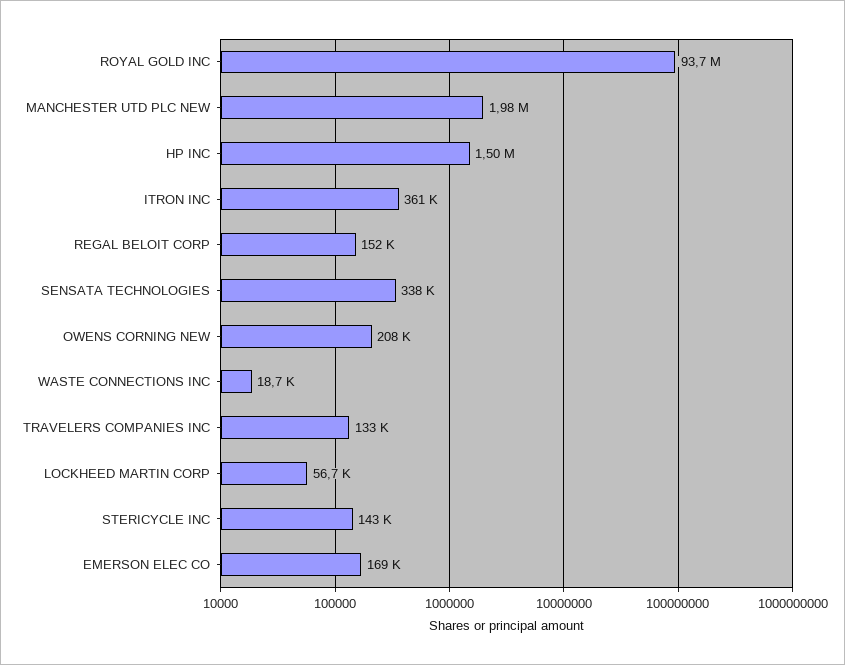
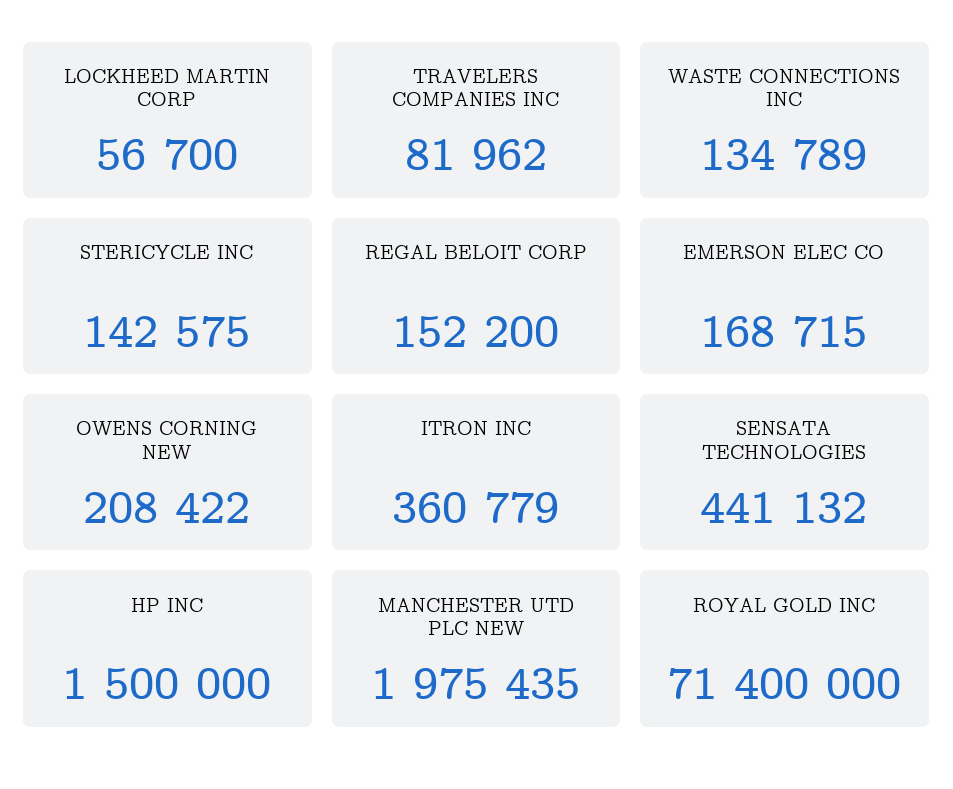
ROYAL GOLD INC: 93700000 -> 71400000
SENSATA TECHNOLOGIES: 338000 -> 441132
WASTE CONNECTIONS INC: 18700 -> 134789
TRAVELERS COMPANIES INC: 133000 -> 81962

